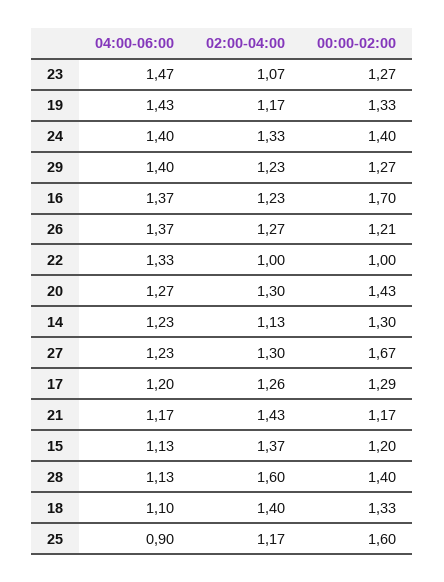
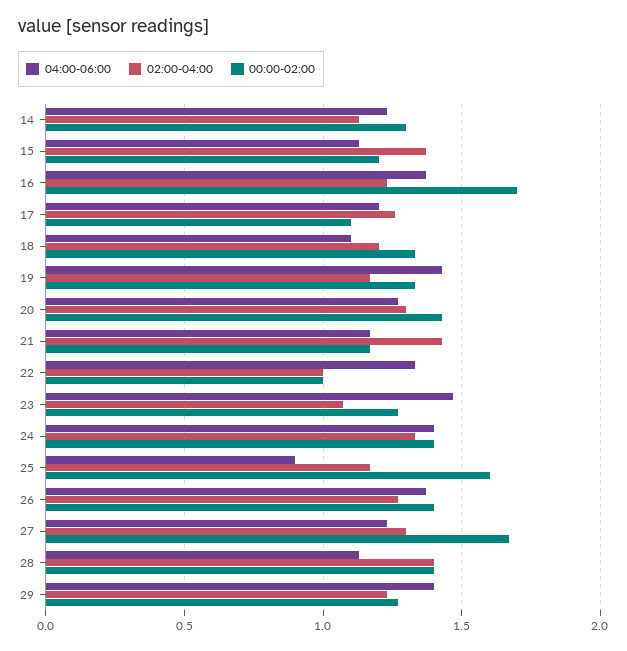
00:00-02:00, 26: 1.21 -> 1.4
00:00-02:00, 17: 1.29 -> 1.1
02:00-04:00, 28: 1.6 -> 1.4
02:00-04:00, 18: 1.4 -> 1.2

